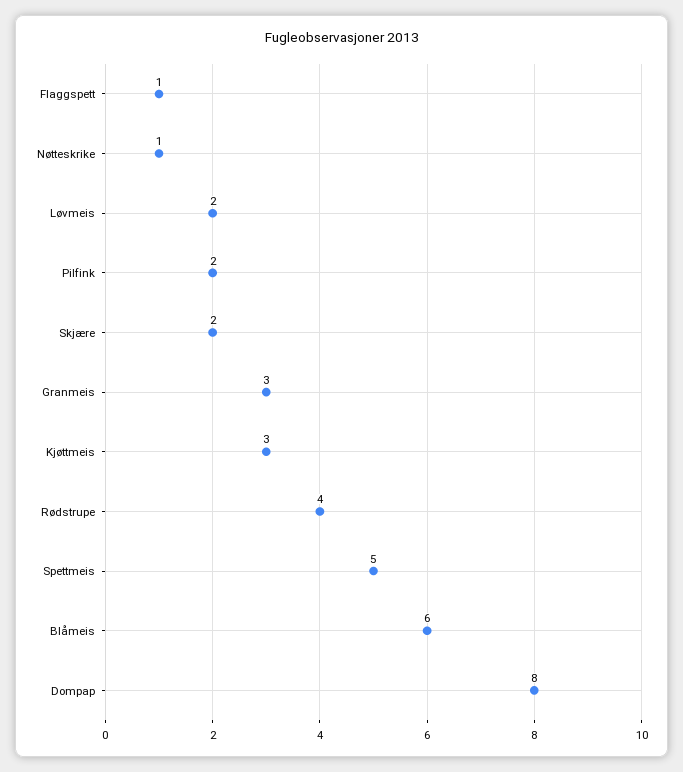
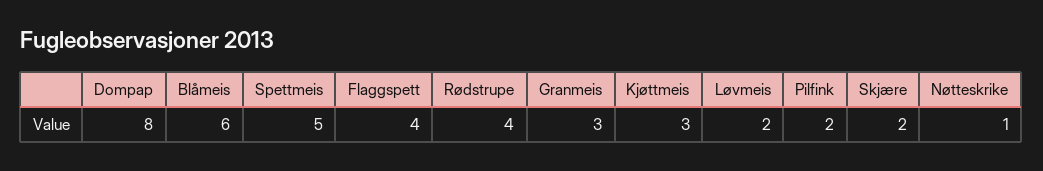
Flaggspett: 1 -> 4

